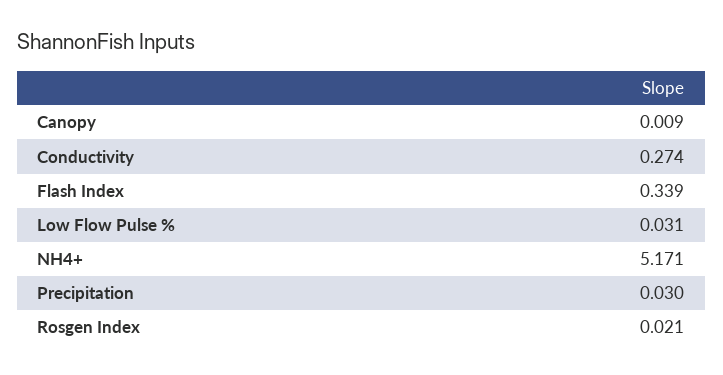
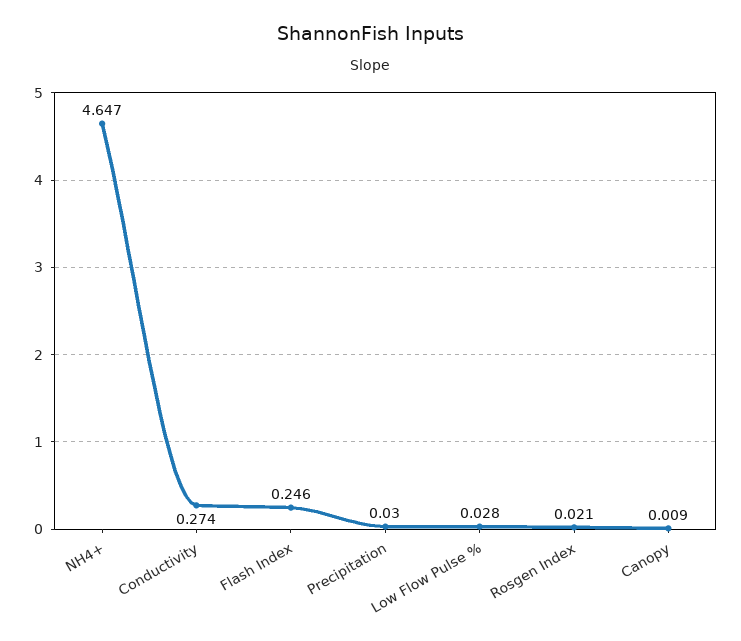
Flash Index: 0.339 -> 0.246
Low Flow Pulse %: 0.031 -> 0.028
NH4+: 5.171 -> 4.647

